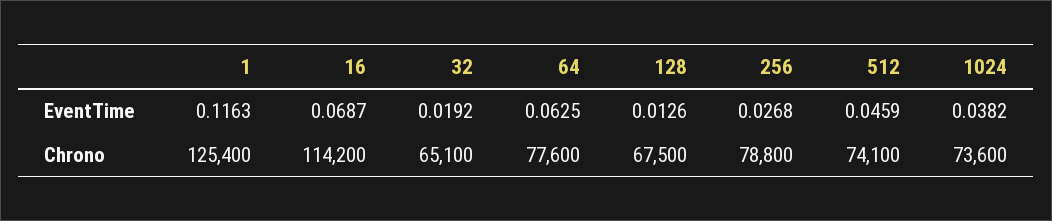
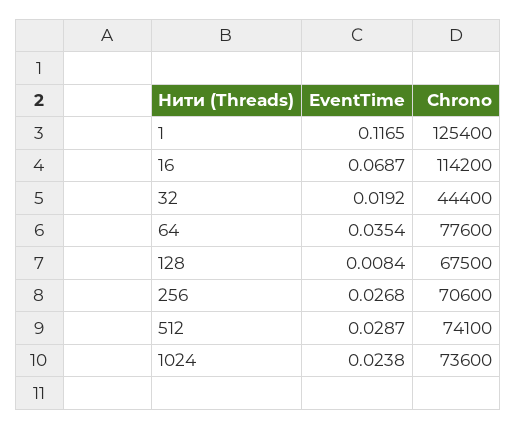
1, EventTime: 0.1163 -> 0.1165
64, EventTime: 0.0625 -> 0.0354
128, EventTime: 0.0126 -> 0.0084
512, EventTime: 0.0459 -> 0.0287
1024, EventTime: 0.0382 -> 0.0238
32, Chrono: 65100 -> 44400
256, Chrono: 78800 -> 70600

